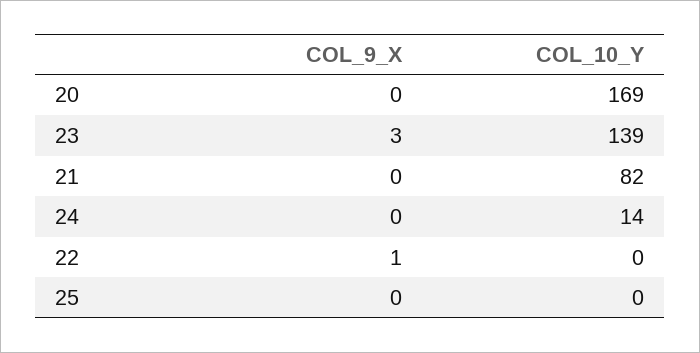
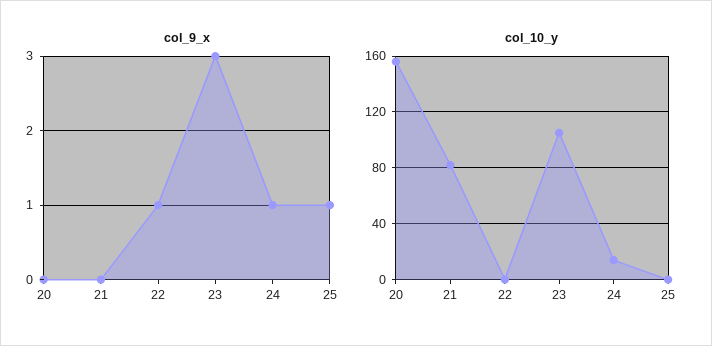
COL_10_Y, 20: 169 -> 155
COL_10_Y, 23: 139 -> 105
COL_9_X, 24: 0 -> 1
COL_9_X, 25: 0 -> 1

